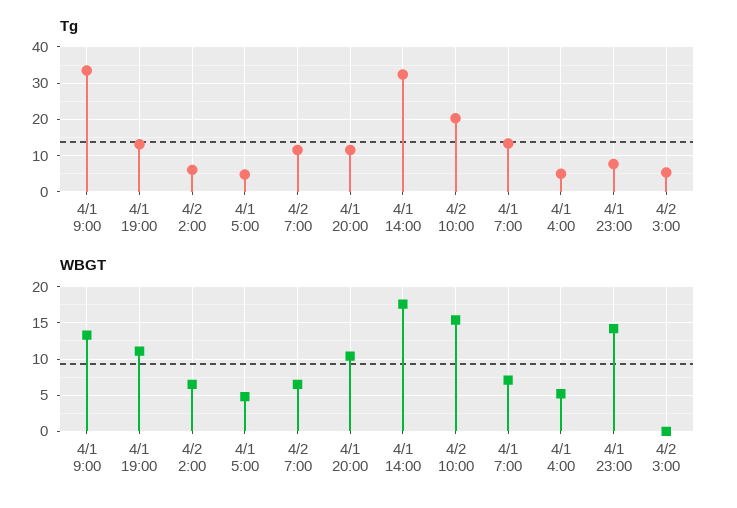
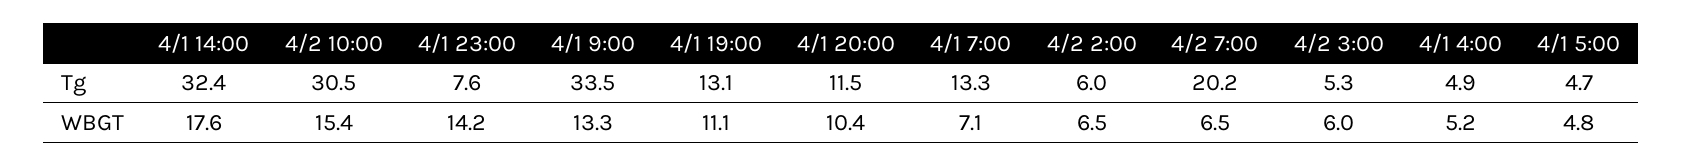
Tg, 4/2 7:00: 12 -> 20.2
Tg, 4/2 10:00: 20 -> 30.5
WBGT, 4/2 3:00: 0 -> 6

